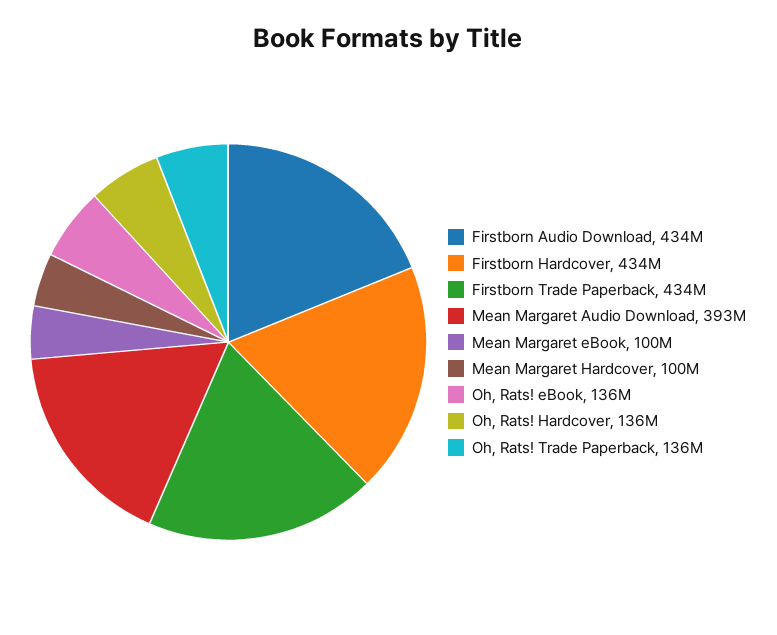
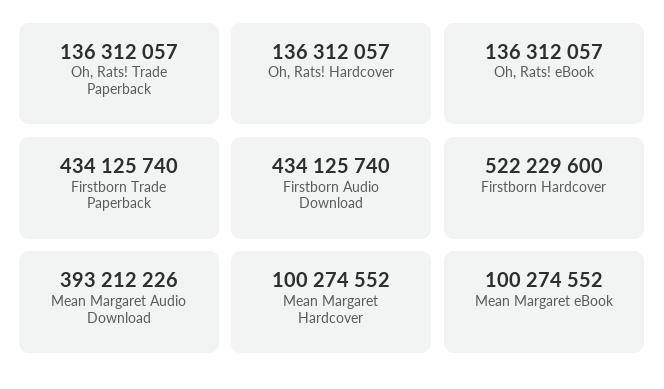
Firstborn Hardcover: 434000000 -> 522229600

